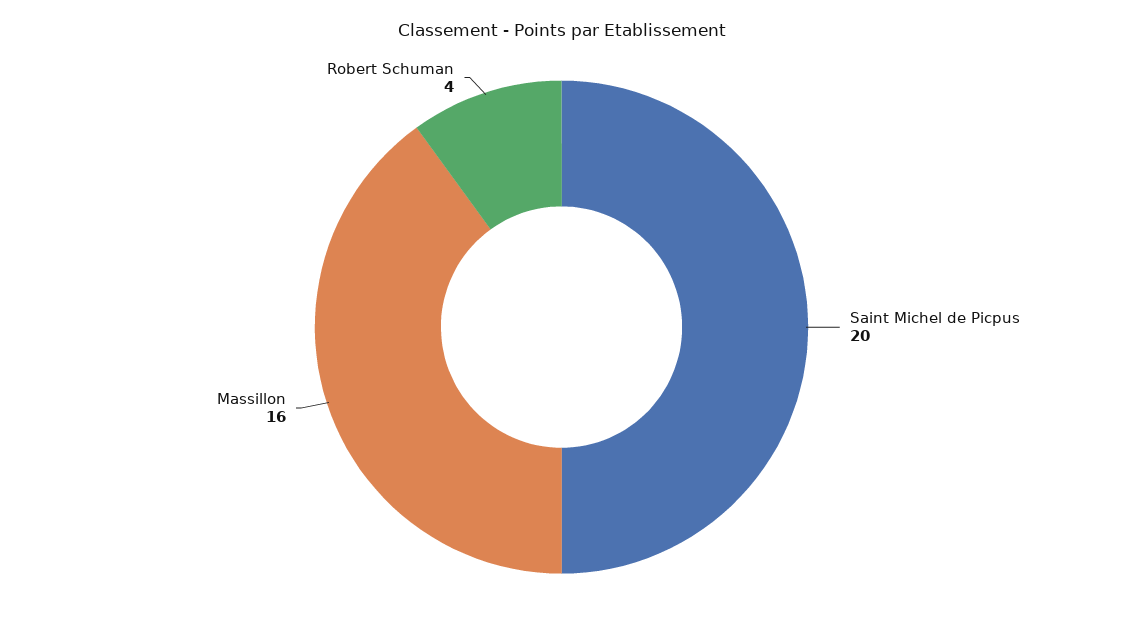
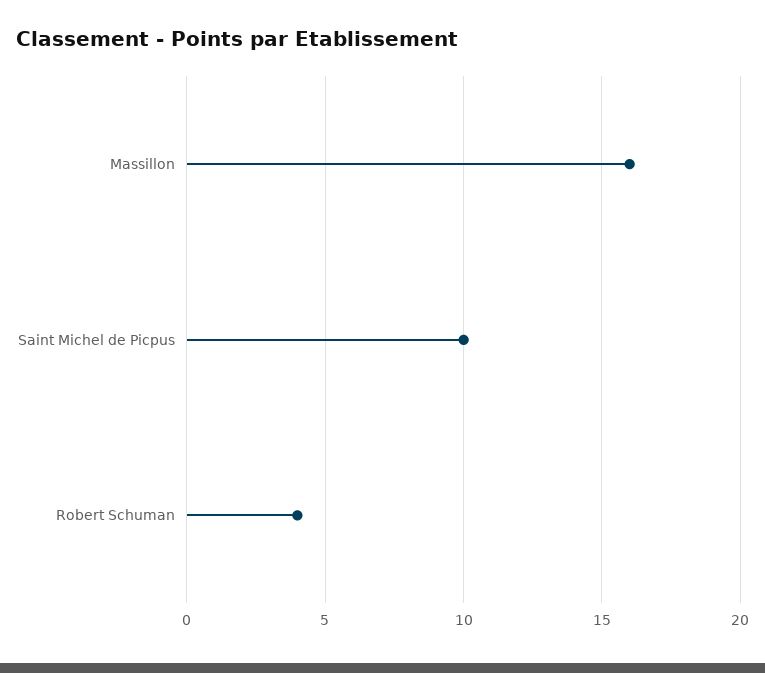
Saint Michel de Picpus: 20 -> 10

